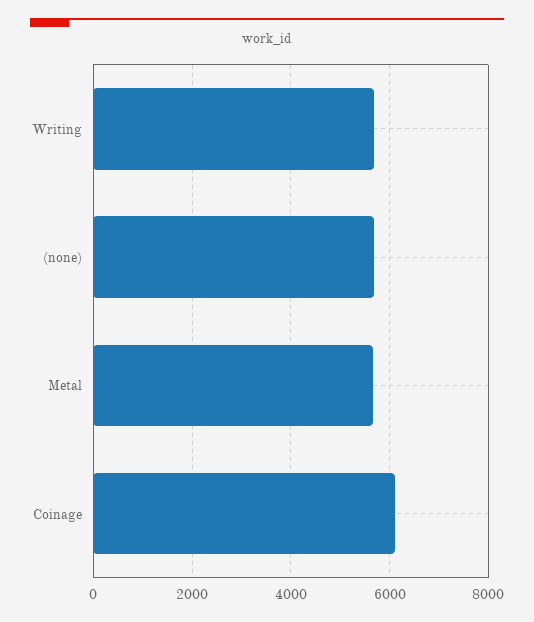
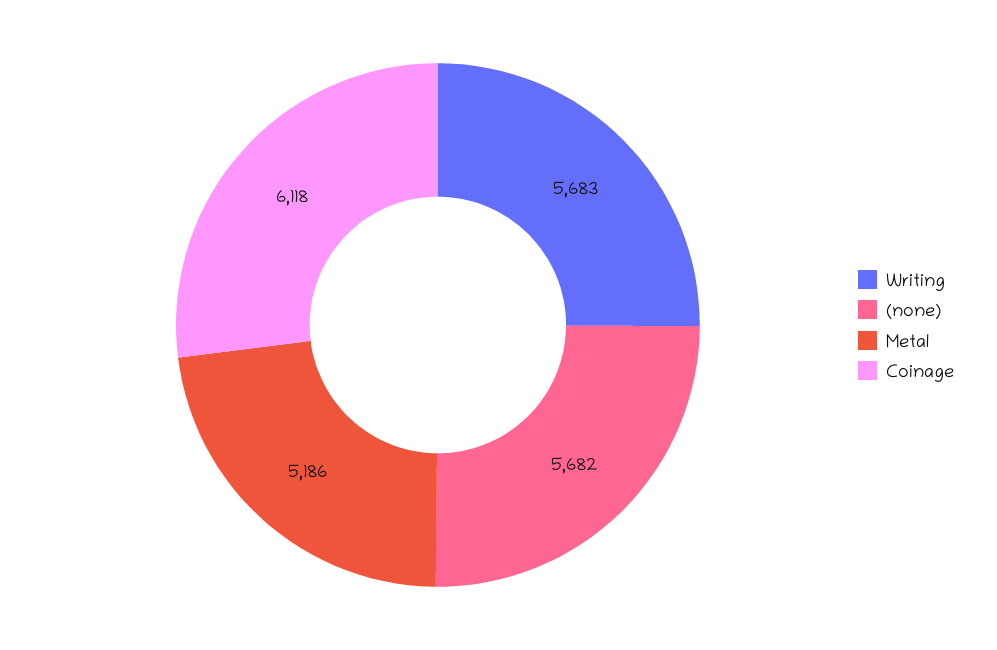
Metal: 5600 -> 5186

